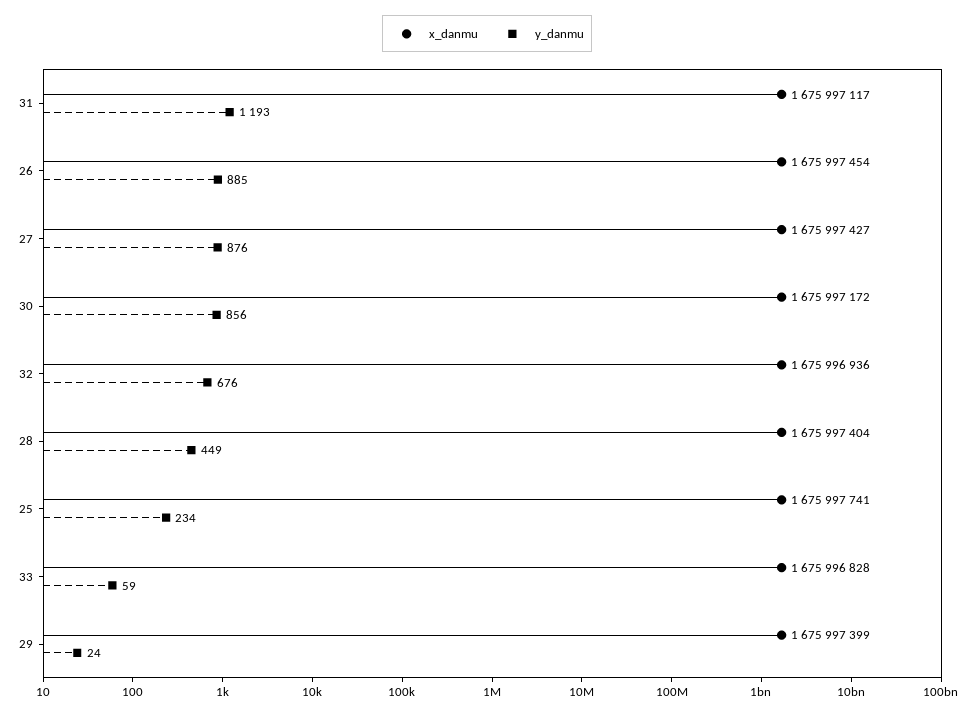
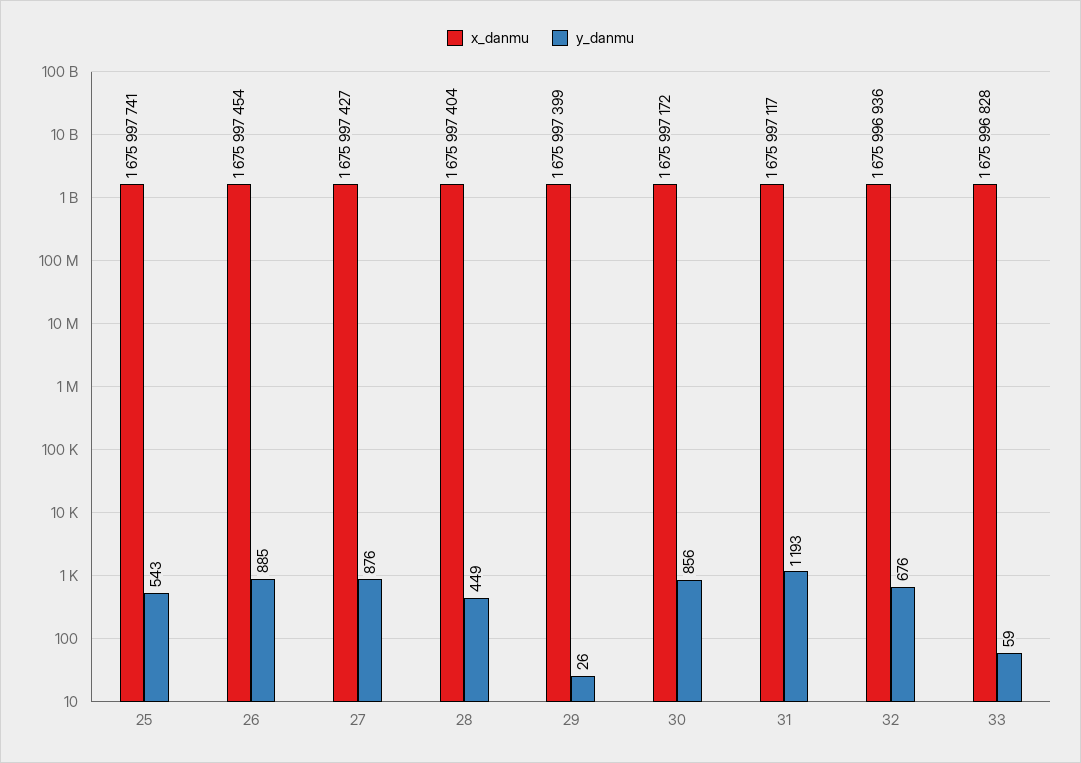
y_danmu, 25: 234 -> 543
y_danmu, 29: 24 -> 26

